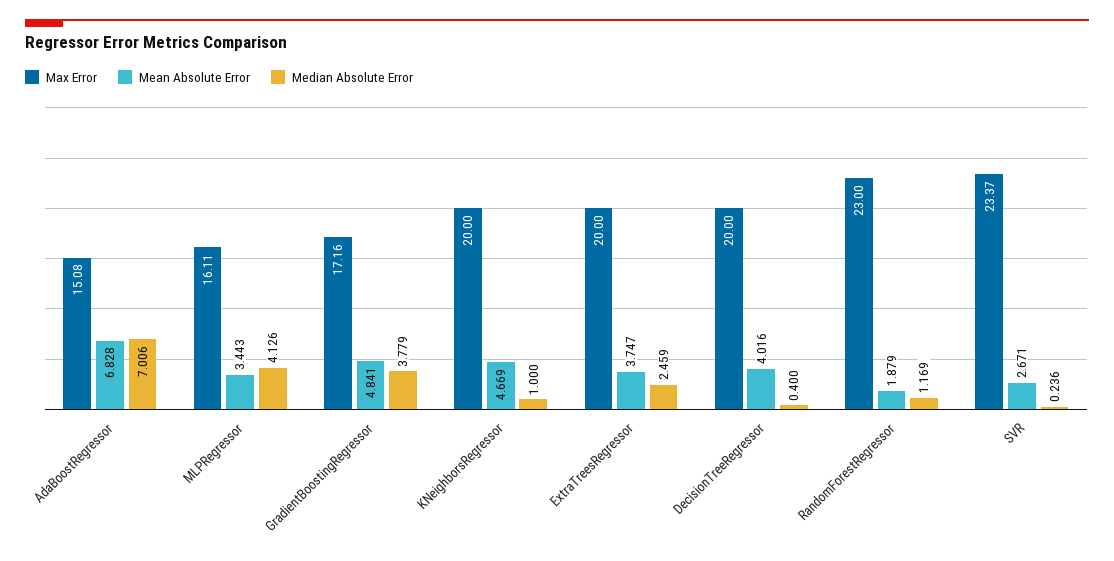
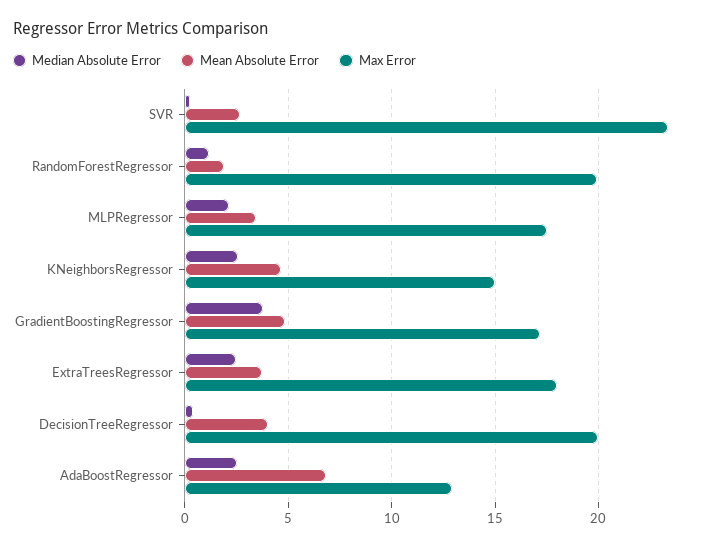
Max Error, AdaBoostRegressor: 15.08 -> 13
Median Absolute Error, AdaBoostRegressor: 7.006 -> 2.5
Max Error, MLPRegressor: 16.11 -> 17.5
Median Absolute Error, MLPRegressor: 4.126 -> 2
Max Error, KNeighborsRegressor: 20 -> 15
Median Absolute Error, KNeighborsRegressor: 1 -> 2.5
Max Error, ExtraTreesRegressor: 20 -> 18
Max Error, RandomForestRegressor: 23 -> 20

